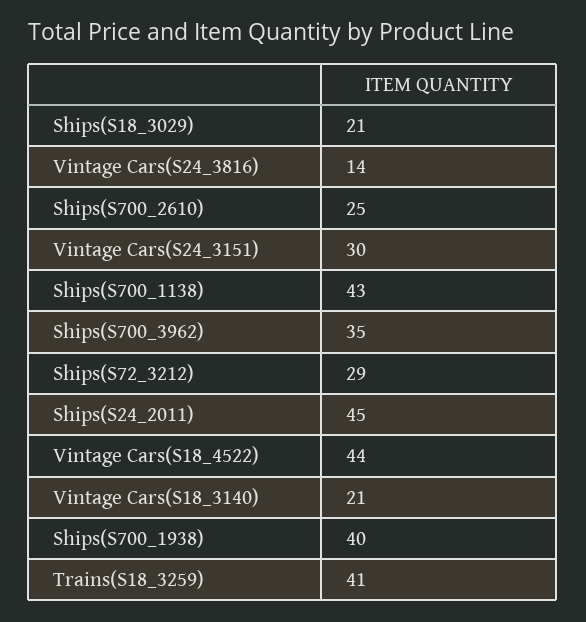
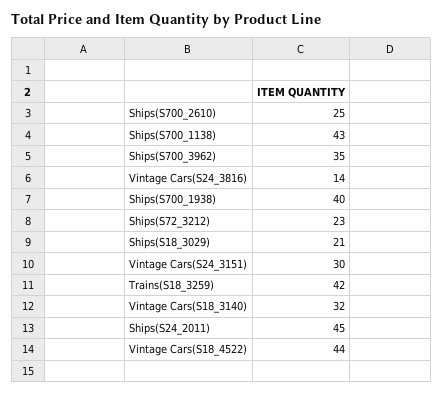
Ships(S72_3212): 29 -> 23
Vintage Cars(S18_3140): 21 -> 32
Trains(S18_3259): 41 -> 42

